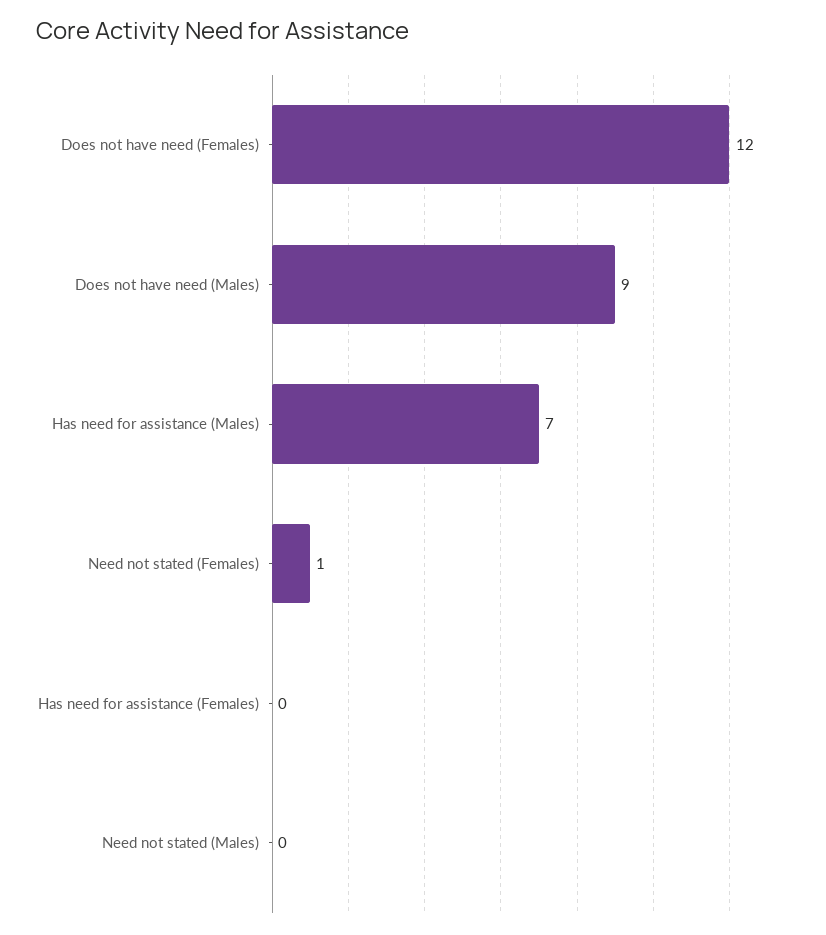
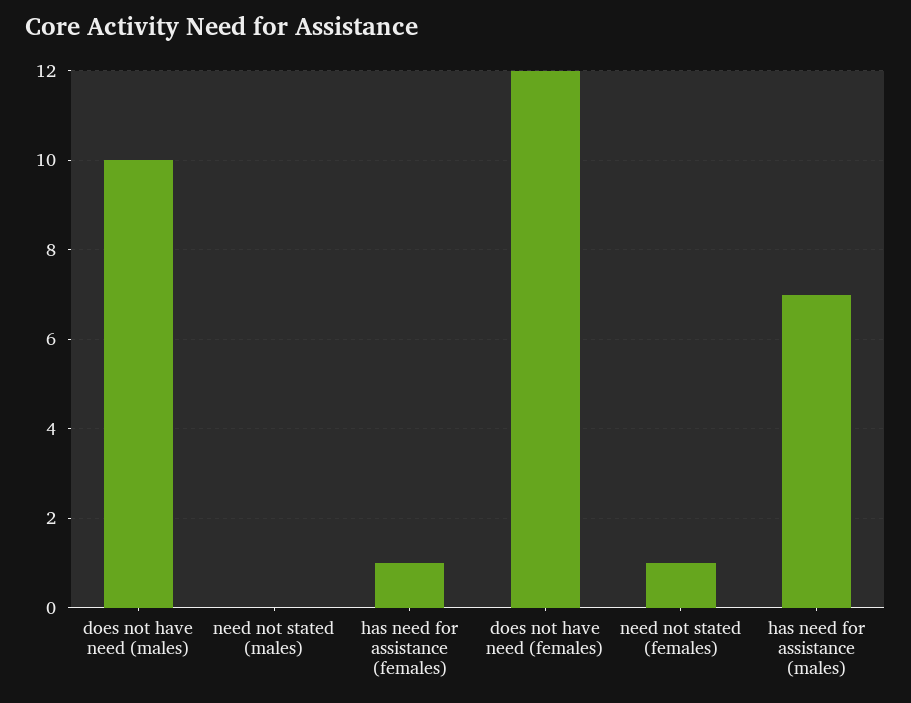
Does not have need (Males): 9 -> 10
Has need for assistance (Females): 0 -> 1

